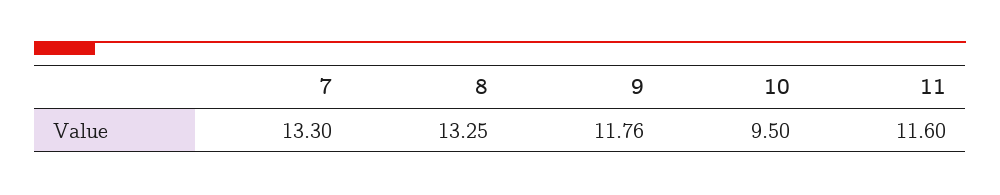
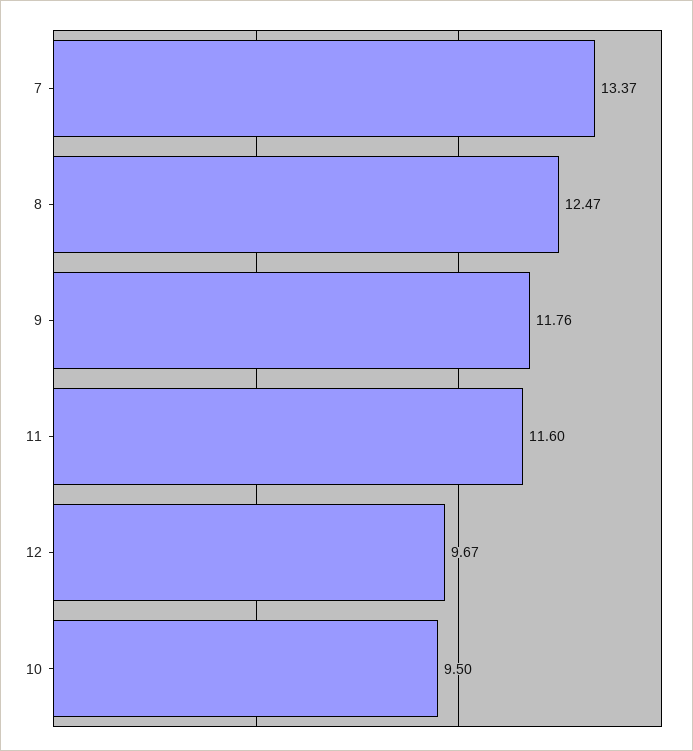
7: 13.3 -> 13.37
8: 13.25 -> 12.47
12: none -> 9.67

